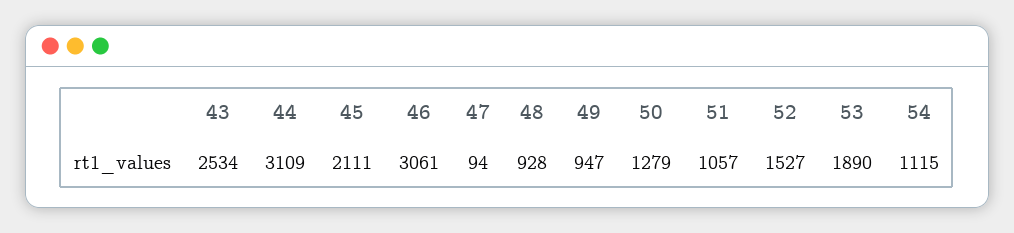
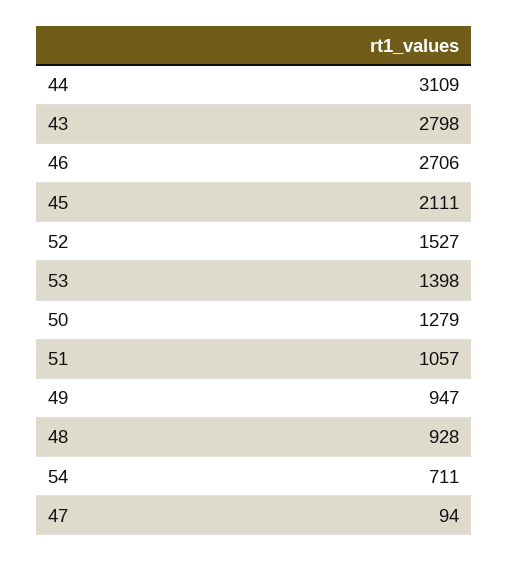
43: 2534 -> 2798
46: 3061 -> 2706
53: 1890 -> 1398
54: 1115 -> 711

